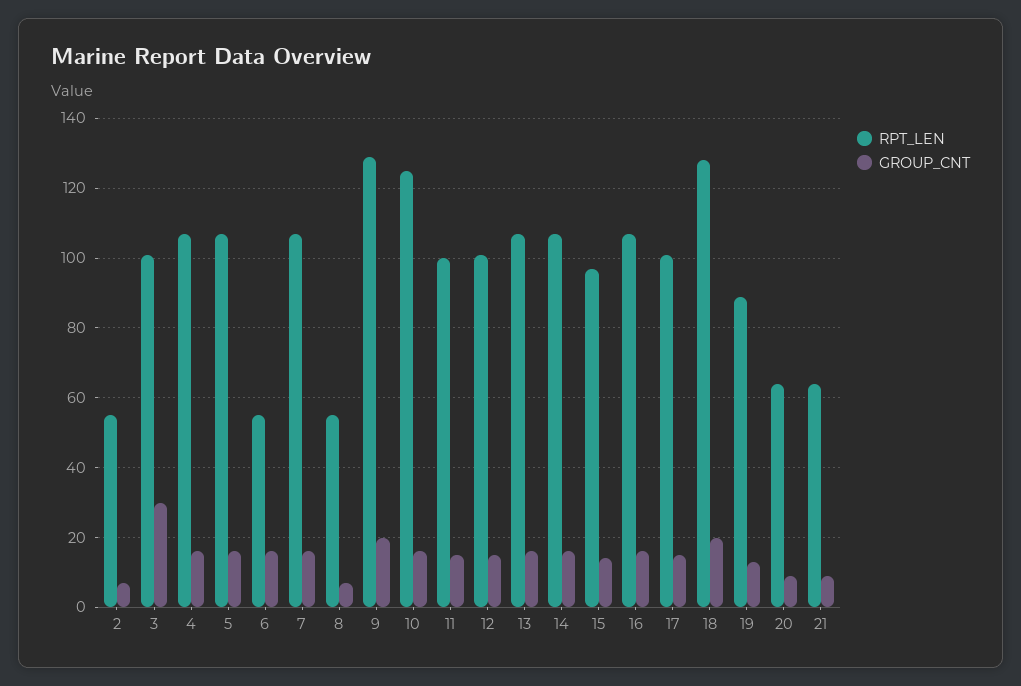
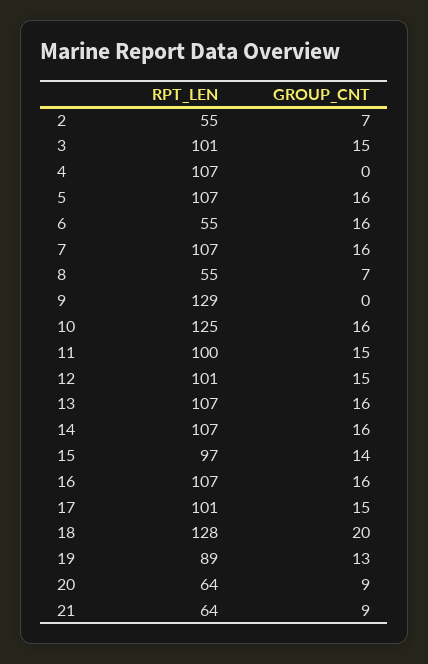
GROUP_CNT, 3: 30 -> 15
GROUP_CNT, 4: 15 -> 0
GROUP_CNT, 9: 20 -> 0

